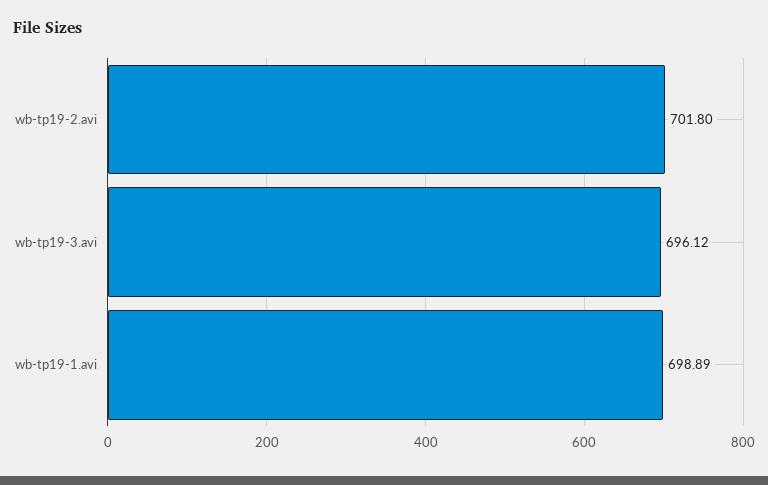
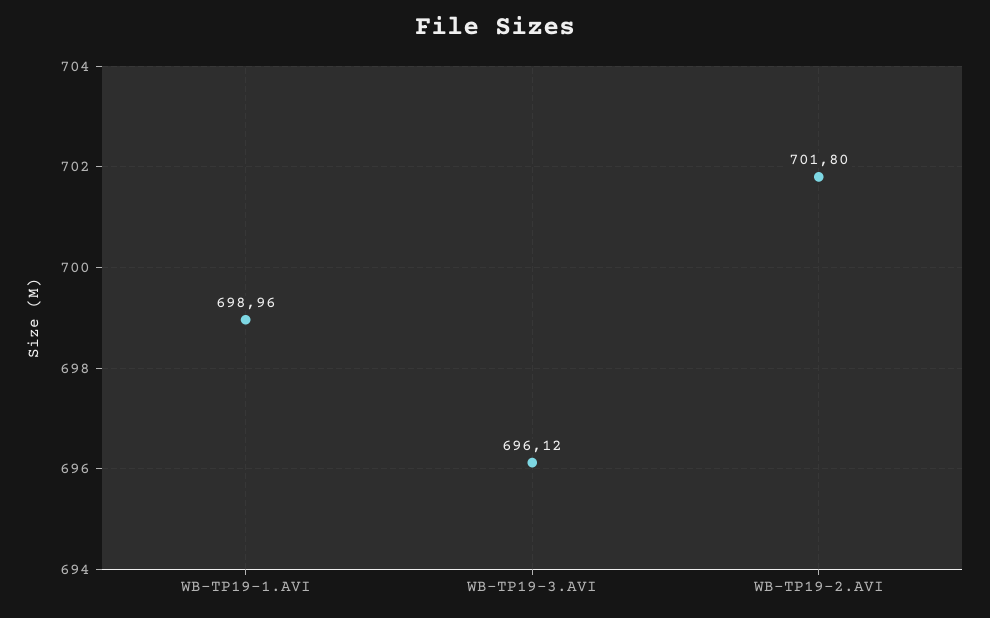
wb-tp19-1.avi: 698.89 -> 698.96

